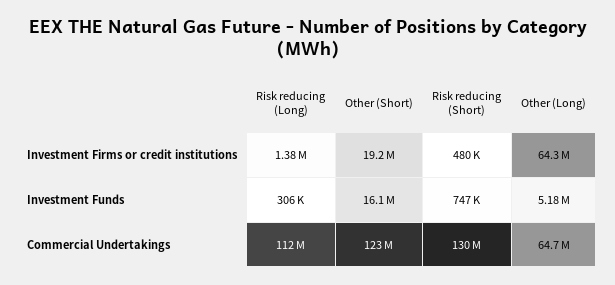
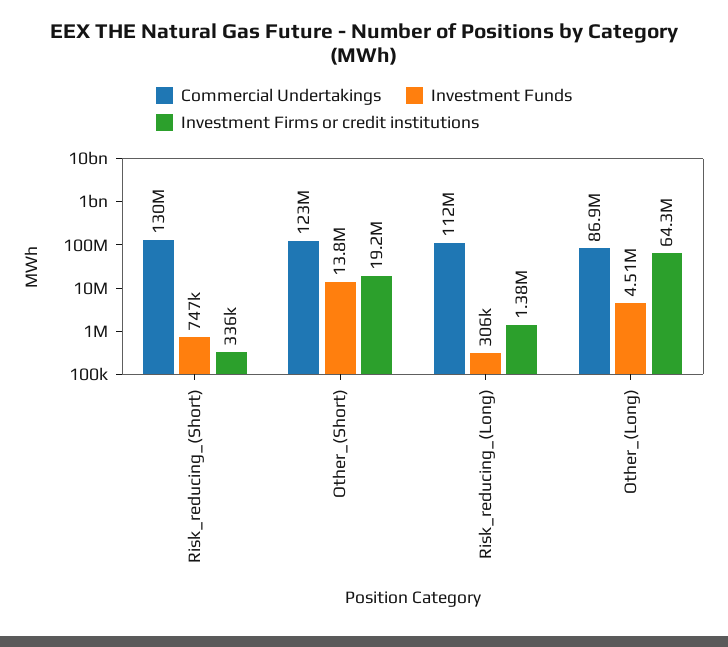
Investment Firms or credit institutions, Risk reducing (Short): 480000 -> 336000
Investment Funds, Other (Short): 16100000 -> 13800000
Investment Funds, Other (Long): 5180000 -> 4510000
Commercial Undertakings, Other (Long): 64700000 -> 86900000

